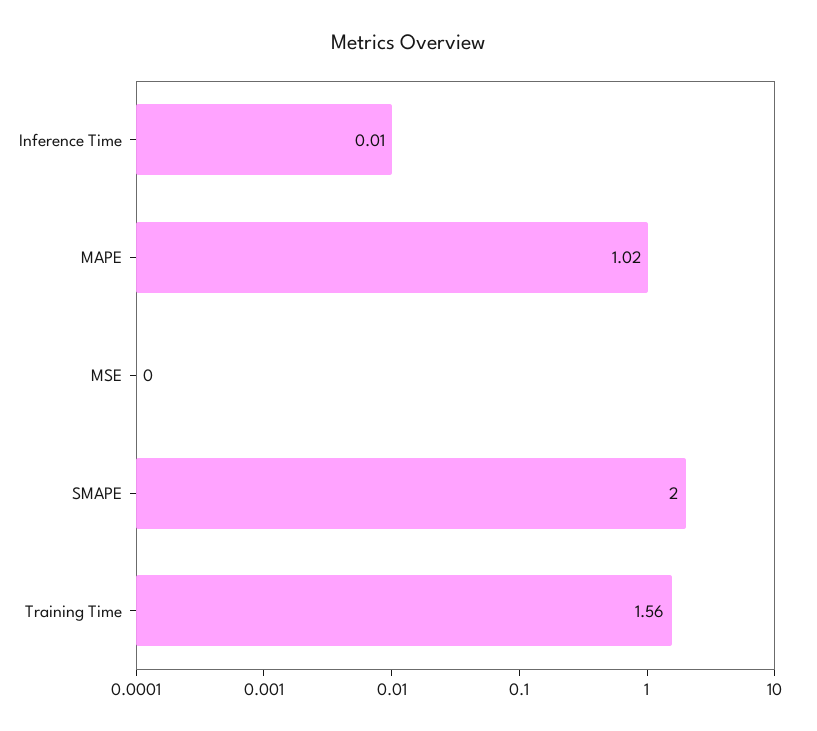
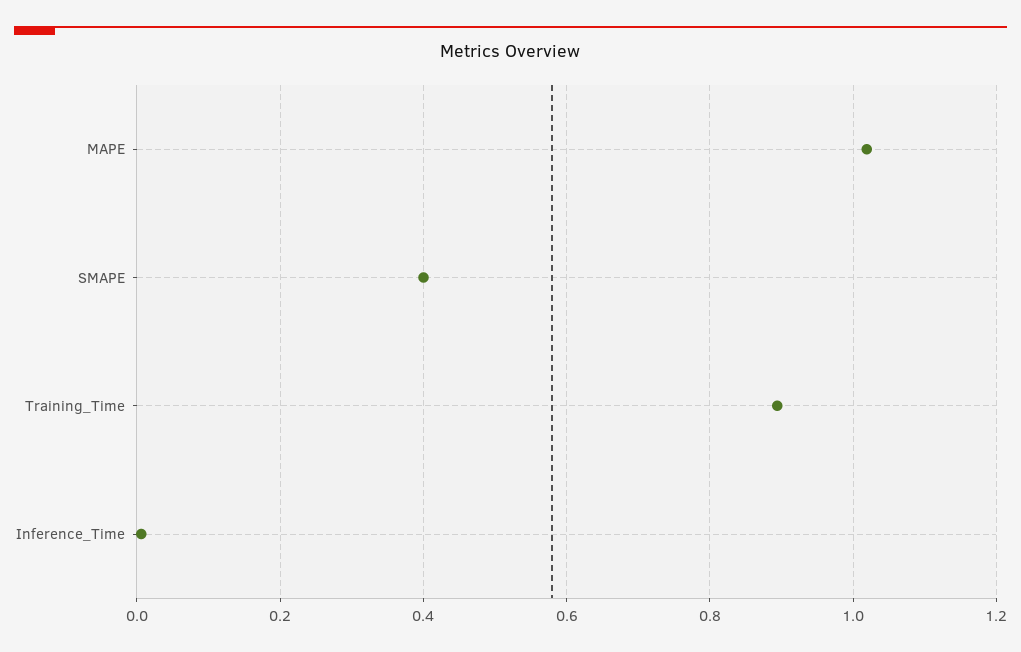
MSE: 0 -> none
SMAPE: 2 -> 0.4
Training Time: 1.56 -> 0.9

